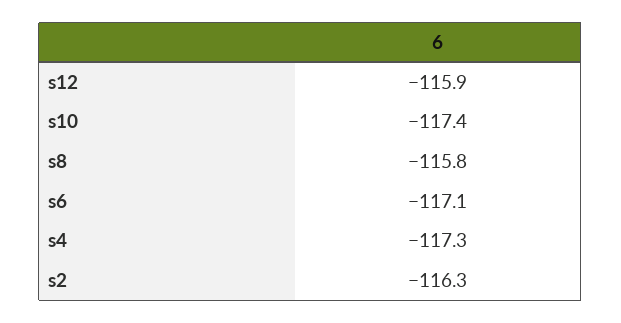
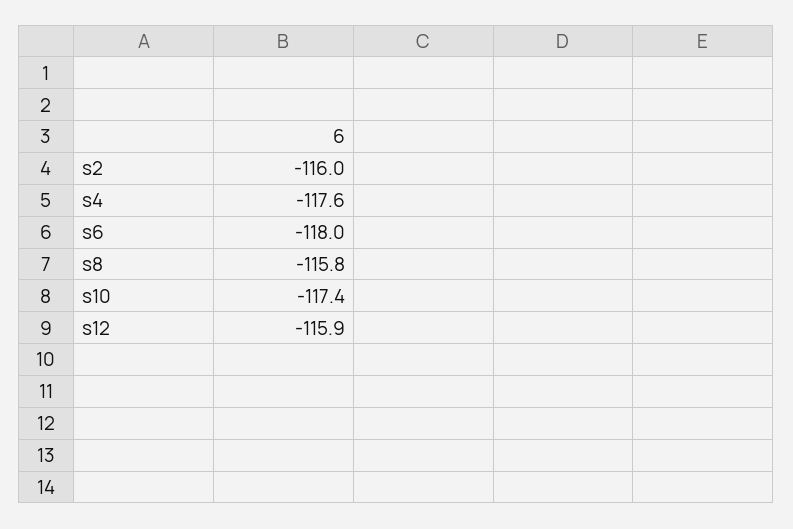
s6: -117.1 -> -118
s4: -117.3 -> -117.6
s2: -116.3 -> -116

